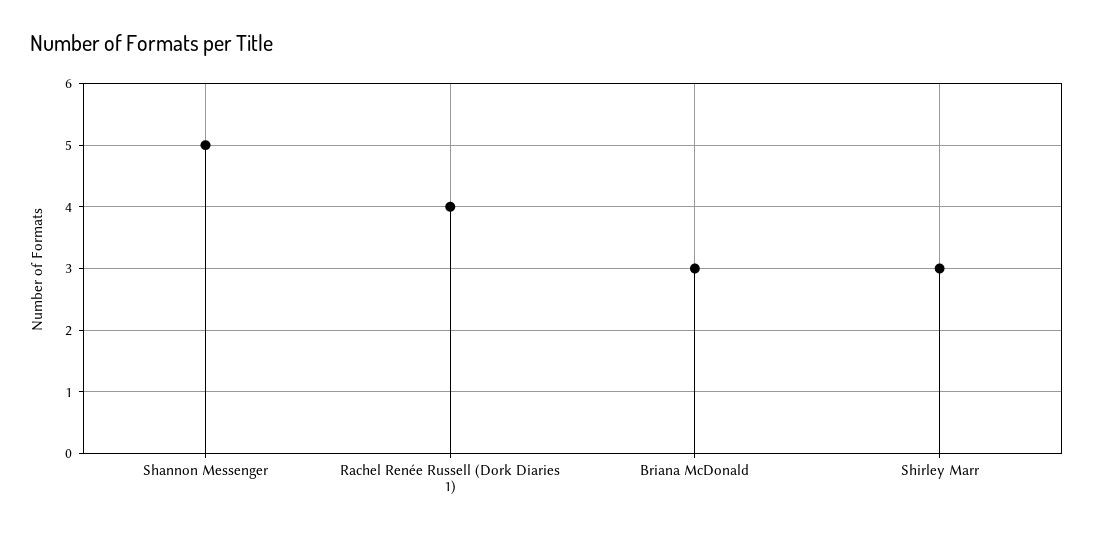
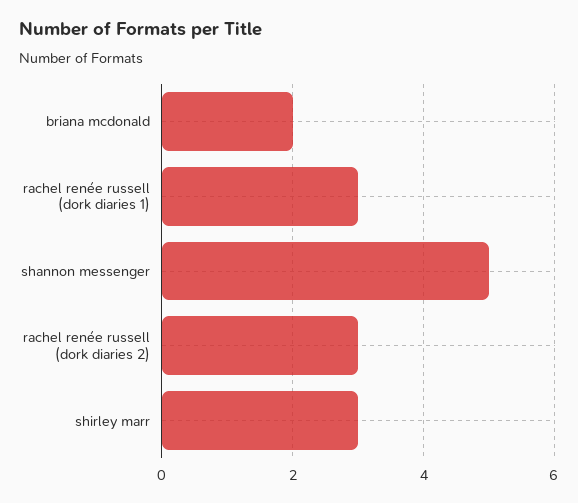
Rachel Renée Russell (Dork Diaries 1): 4 -> 3
Briana McDonald: 3 -> 2
rachel renée russell (dork diaries 2): none -> 3

